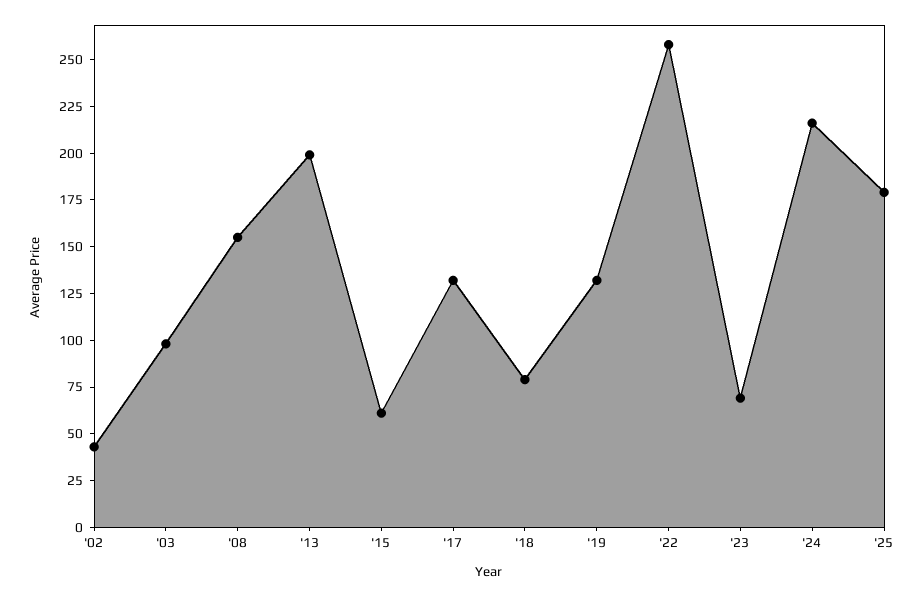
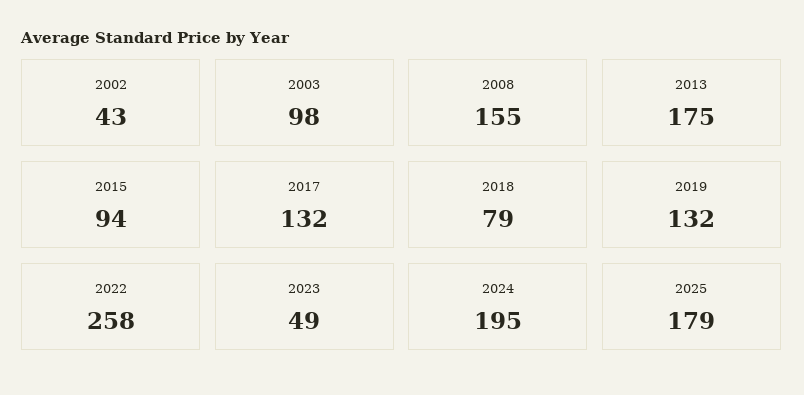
'13: 200 -> 175
'15: 60 -> 94
'23: 70 -> 49
'24: 215 -> 195

